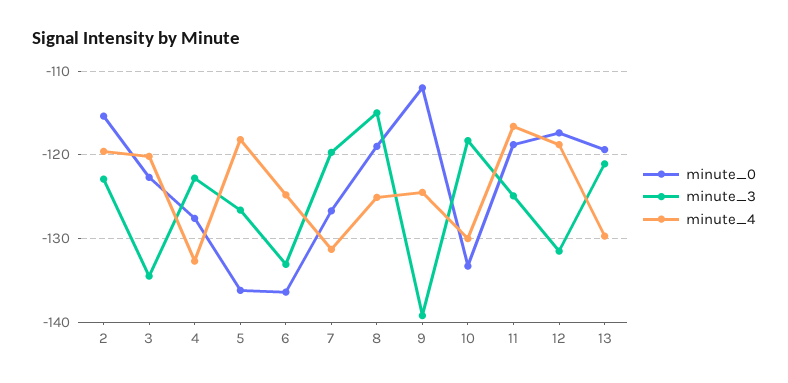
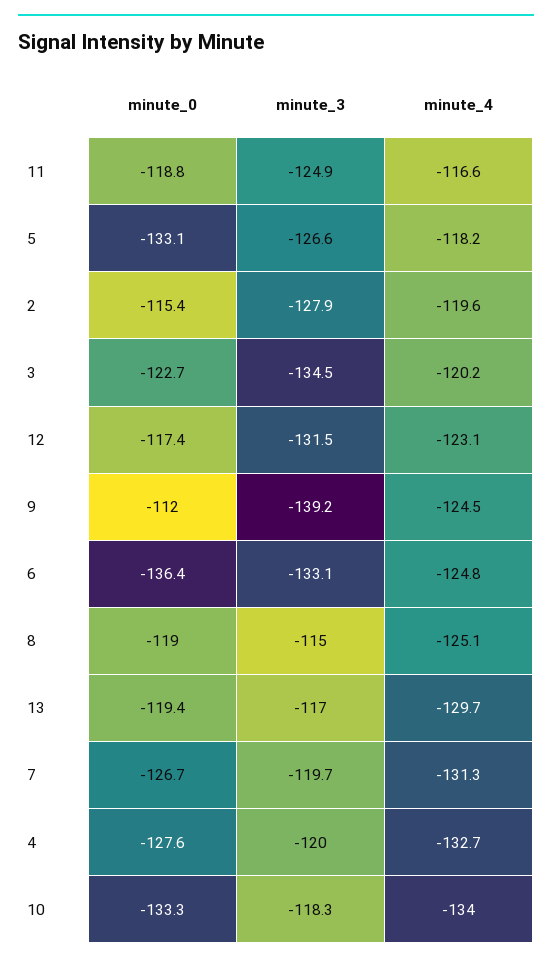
minute_3, 2: -123 -> -127.9
minute_3, 4: -123 -> -120
minute_0, 5: -136 -> -133.1
minute_4, 10: -130 -> -134
minute_4, 12: -119 -> -123.1
minute_3, 13: -121 -> -117

